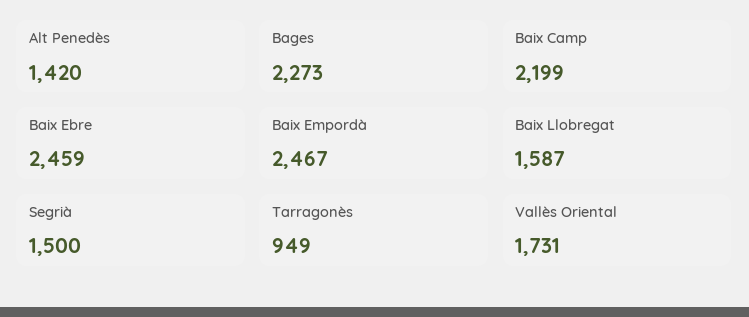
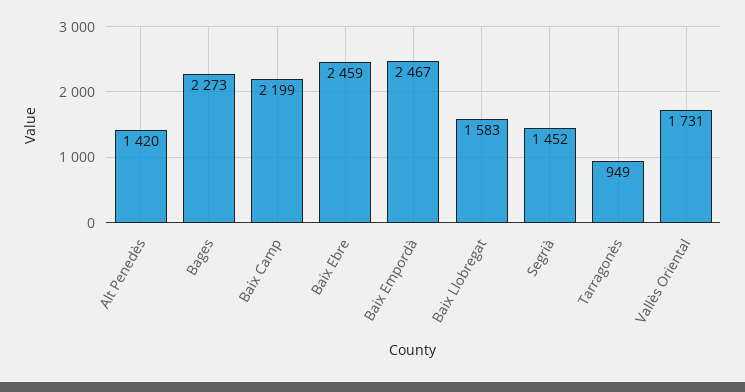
Baix Llobregat: 1587 -> 1583
Segrià: 1500 -> 1452

